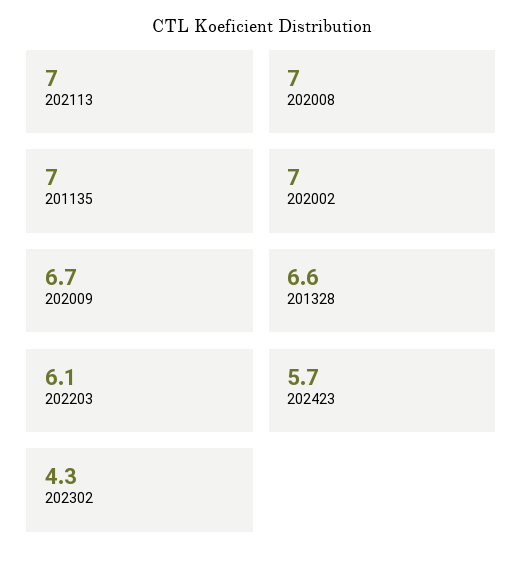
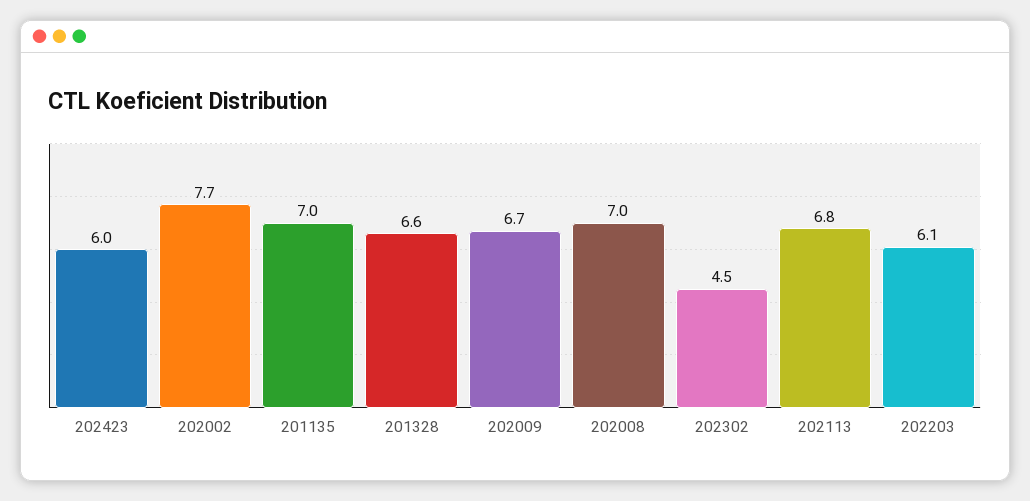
202113: 7 -> 6.8
202002: 7 -> 7.7
202423: 5.7 -> 6
202302: 4.3 -> 4.5

